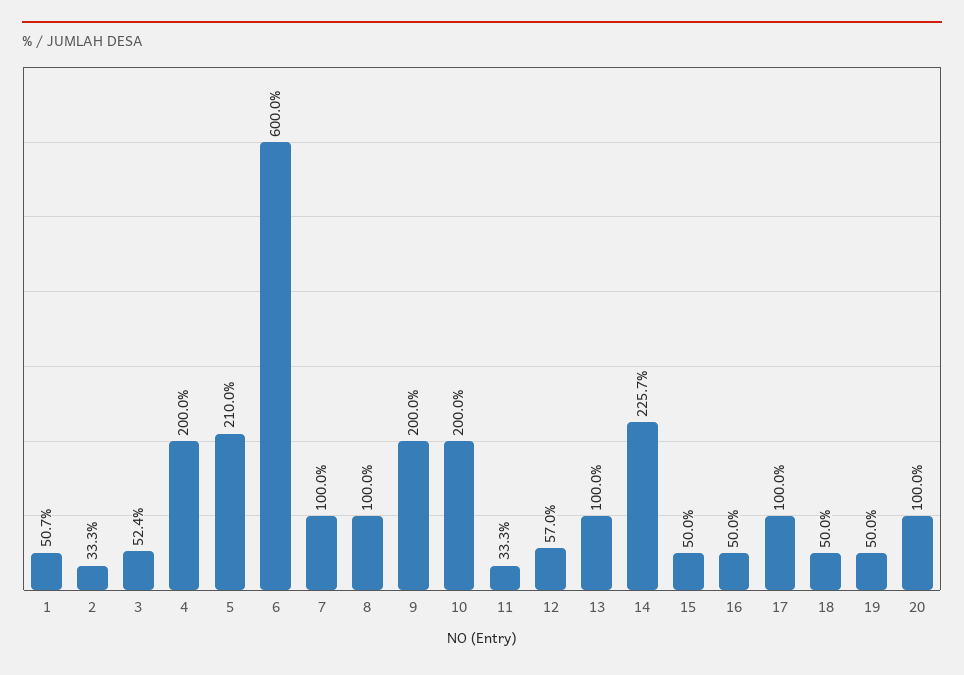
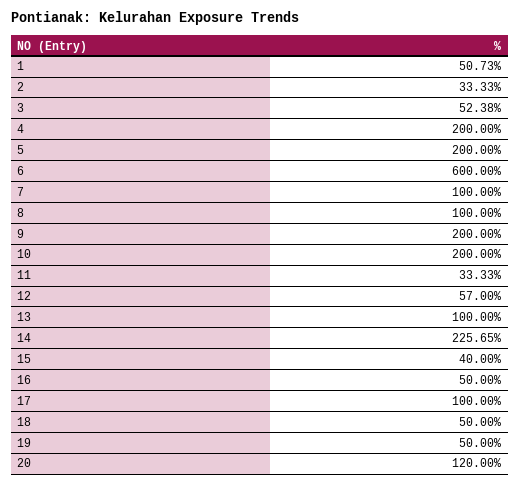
5: 210 -> 200
15: 50 -> 40
20: 100 -> 120

